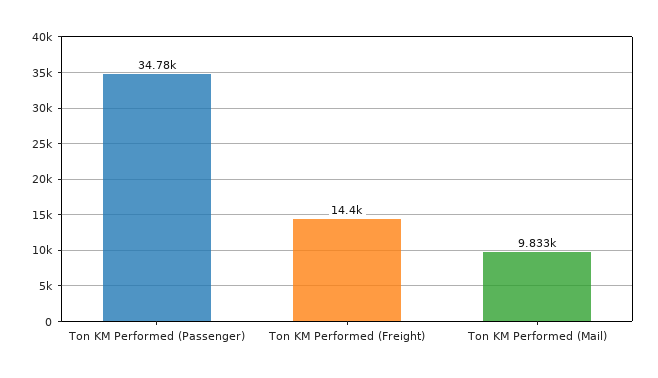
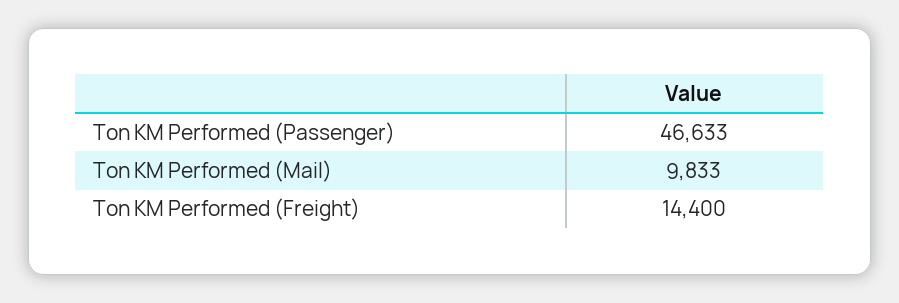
Ton KM Performed (Passenger): 34780 -> 46633

